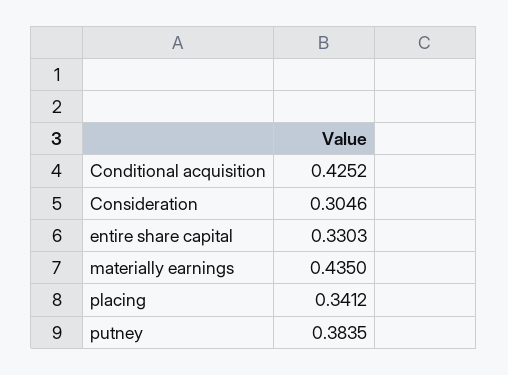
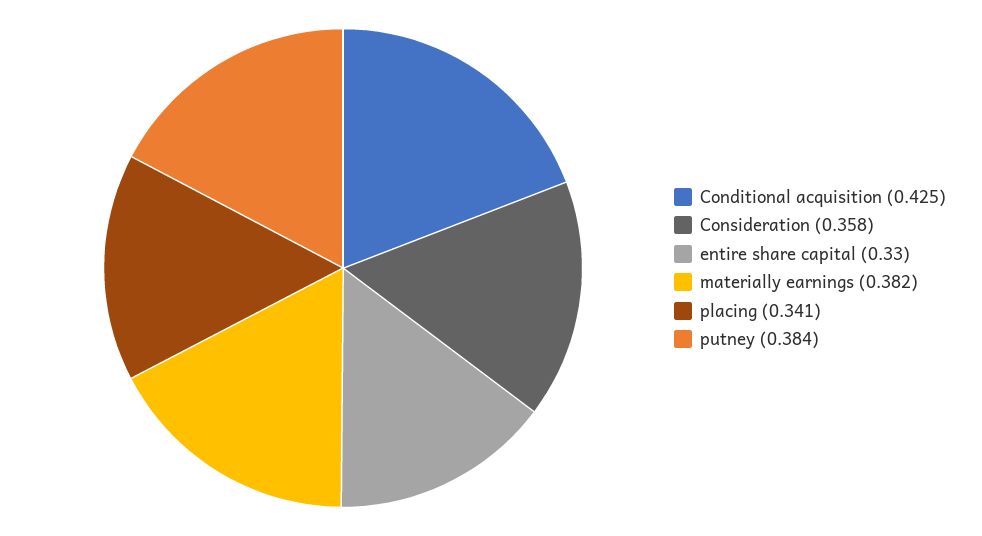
Consideration: 0.3046 -> 0.358
materially earnings: 0.435 -> 0.382

